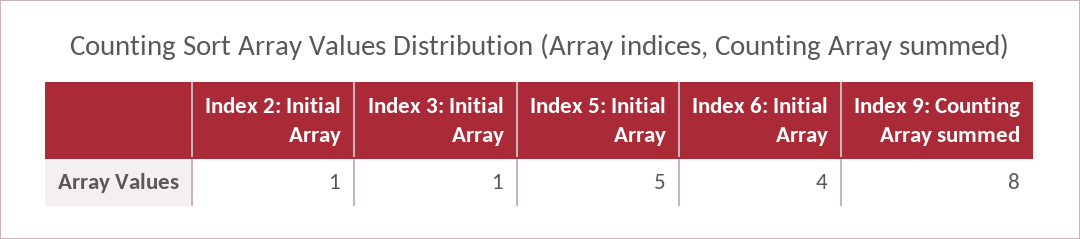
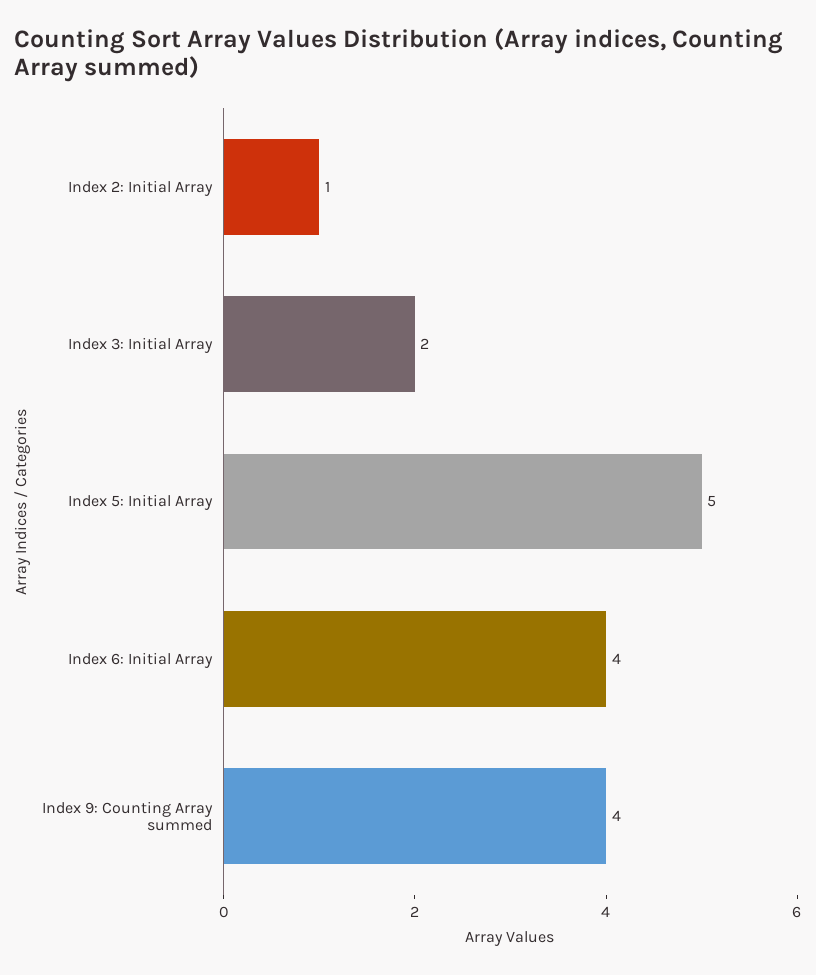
Index 3: Initial Array: 1 -> 2
Index 9: Counting Array summed: 8 -> 4

